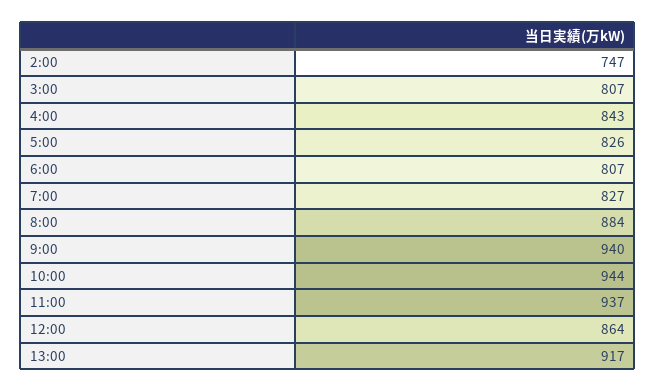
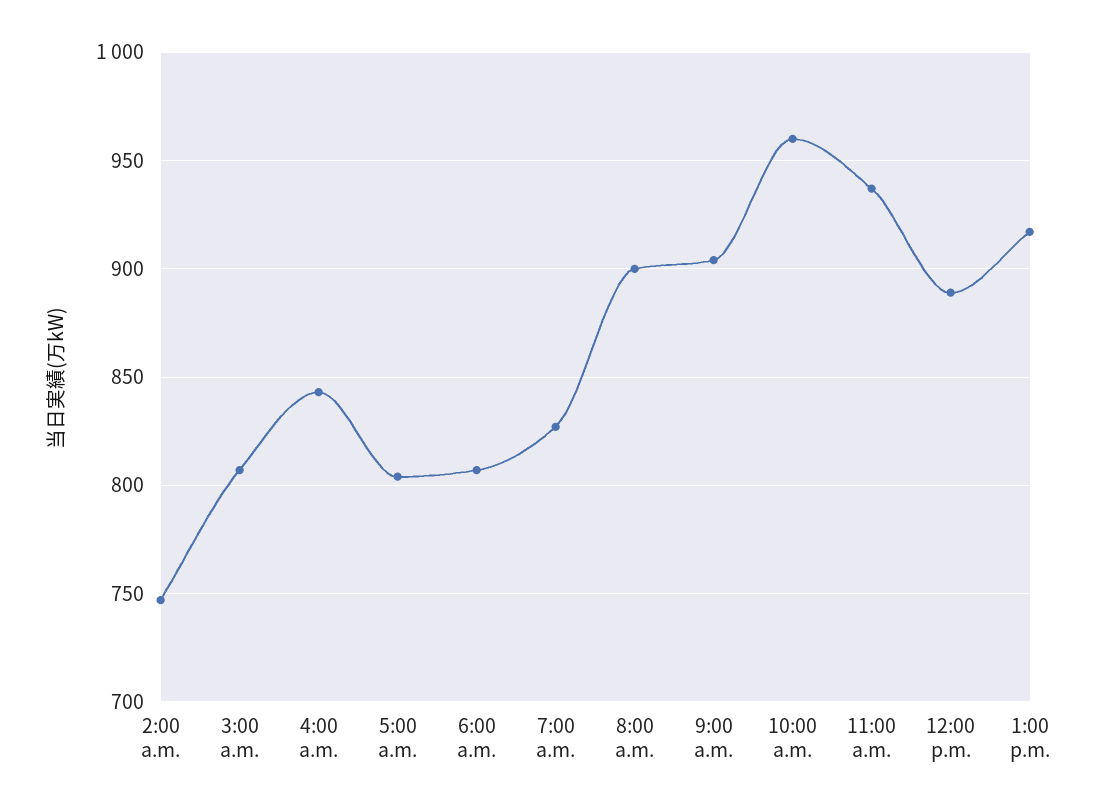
5:00: 826 -> 805
8:00: 884 -> 900
9:00: 940 -> 905
10:00: 944 -> 960
12:00: 864 -> 890

